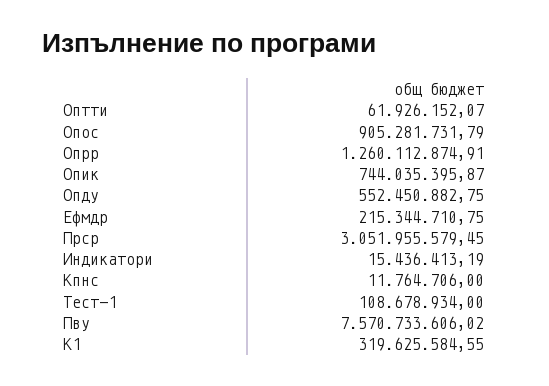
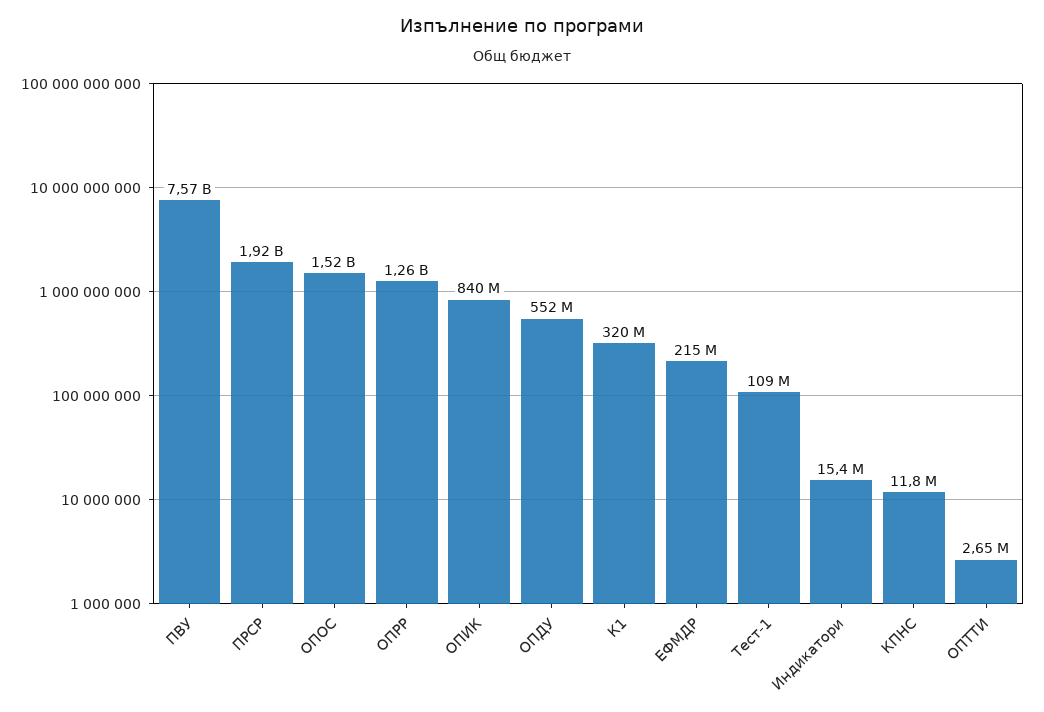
Оптти: 61926152.07 -> 2650000
Опос: 905281731.79 -> 1520000000
Опик: 744035395.87 -> 840000000
Прср: 3051955579.45 -> 1920000000

